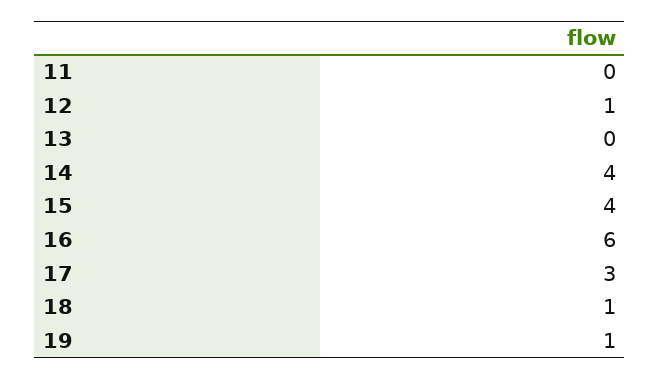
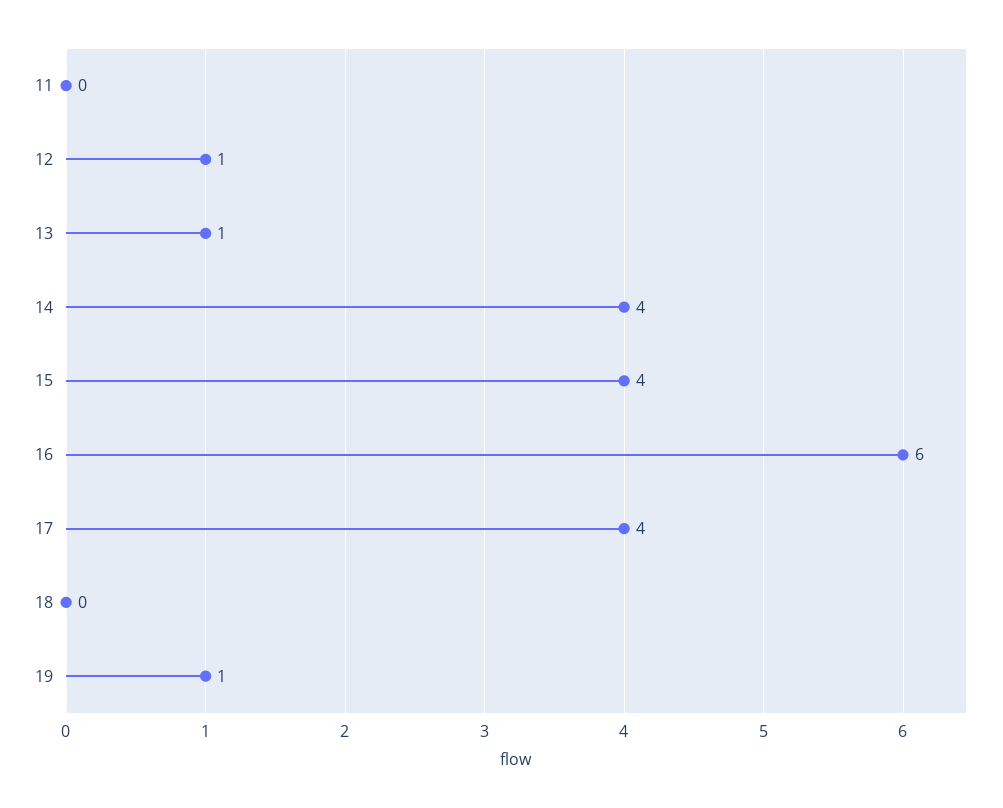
13: 0 -> 1
17: 3 -> 4
18: 1 -> 0

